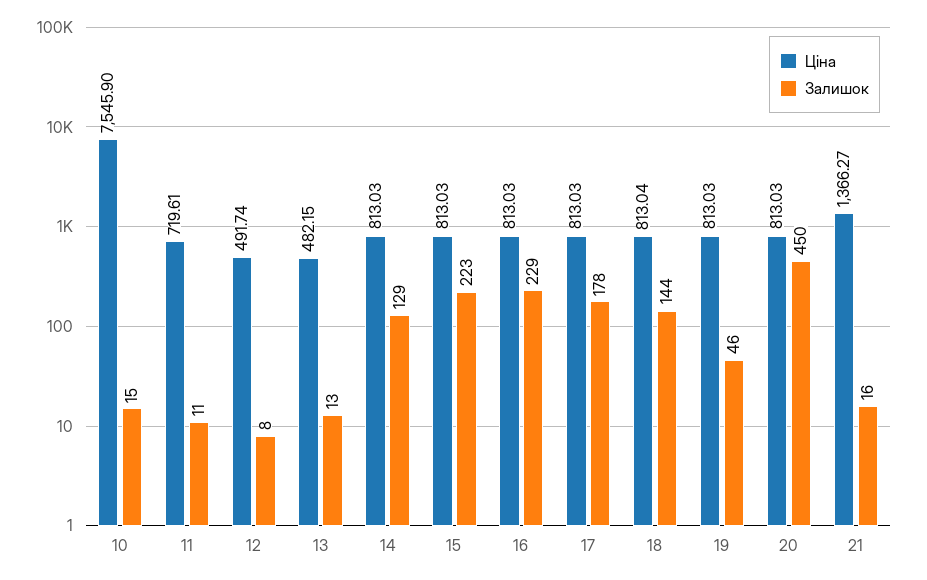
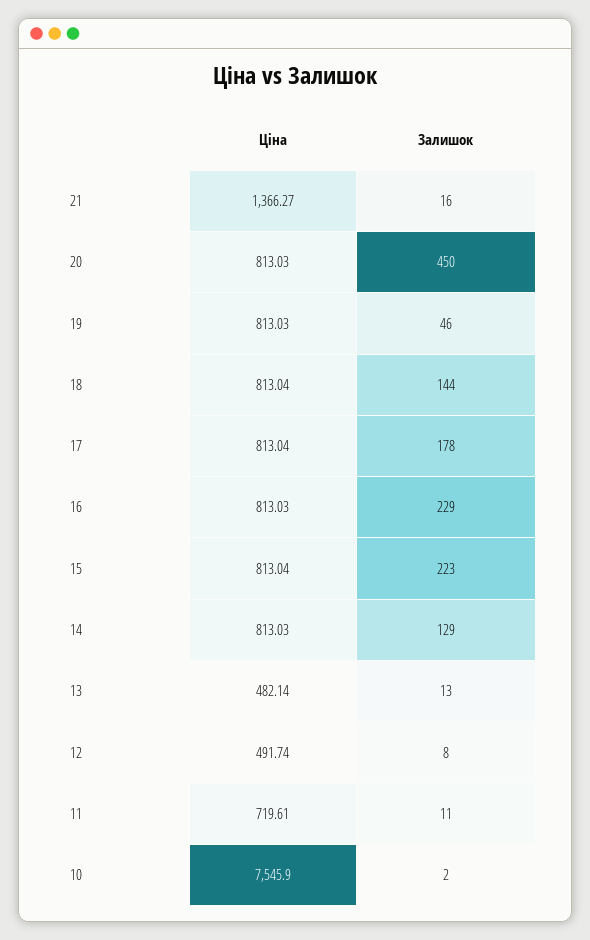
Залишок, 10: 15 -> 2
Ціна, 13: 482.15 -> 482.14
Ціна, 15: 813.03 -> 813.04
Ціна, 17: 813.03 -> 813.04

